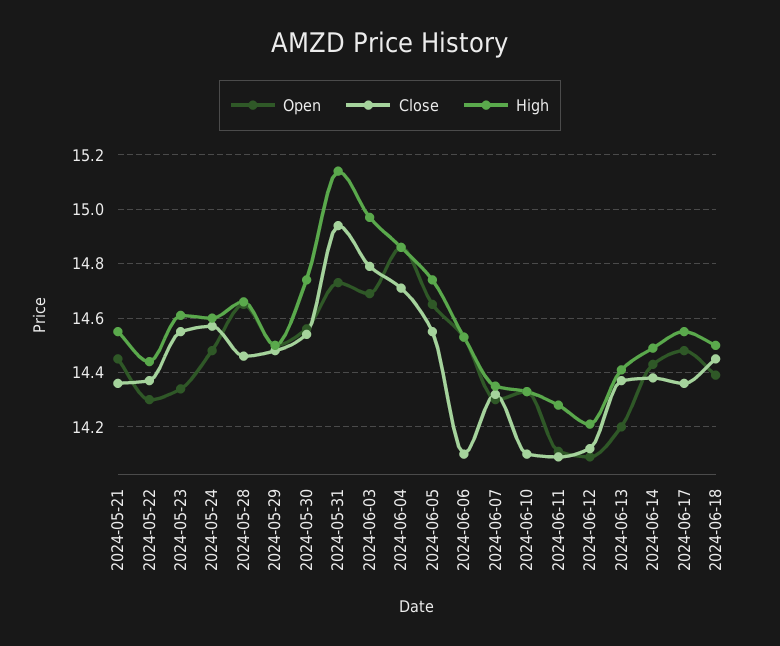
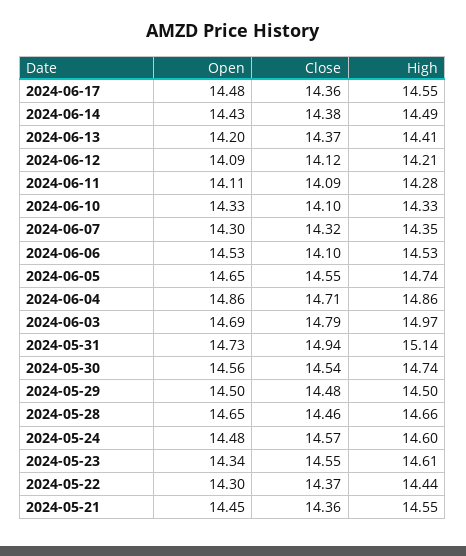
Open, 2024-06-18: 14.4 -> none
Close, 2024-06-18: 14.45 -> none
High, 2024-06-18: 14.5 -> none

